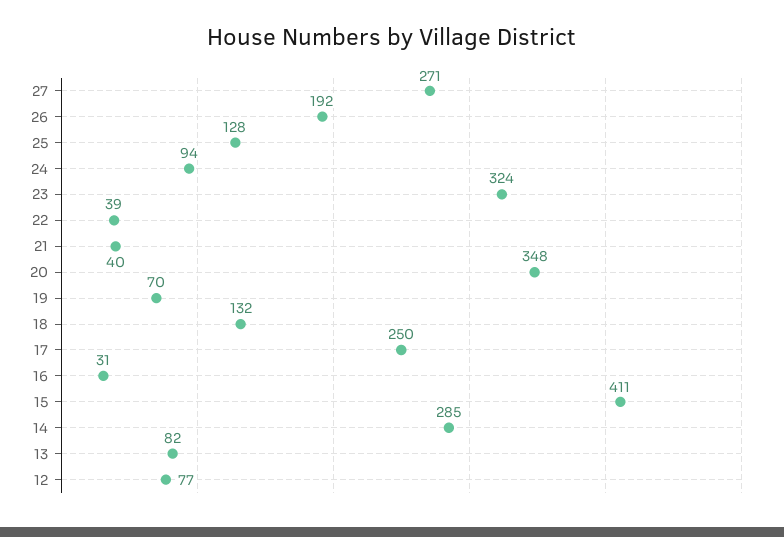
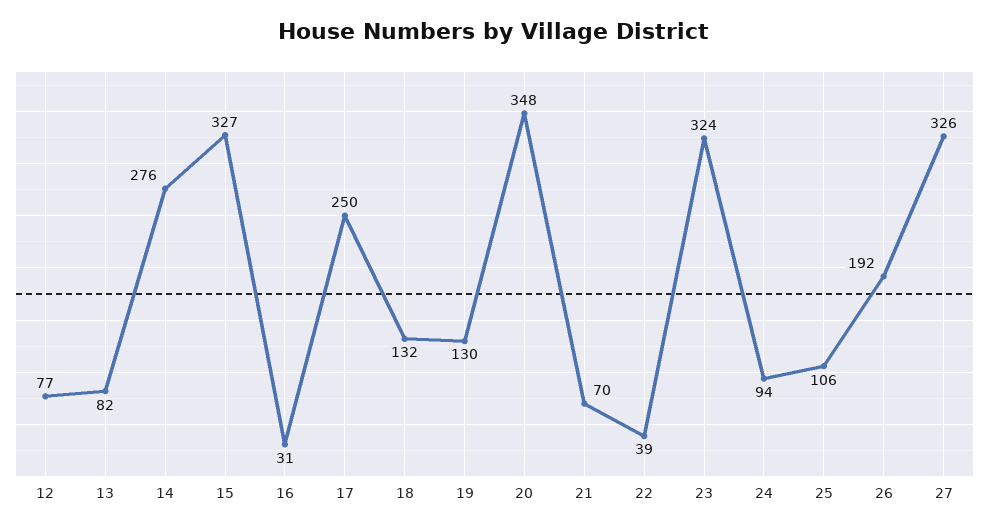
27: 271 -> 326
25: 128 -> 106
21: 40 -> 70
19: 70 -> 130
15: 411 -> 327
14: 285 -> 276

